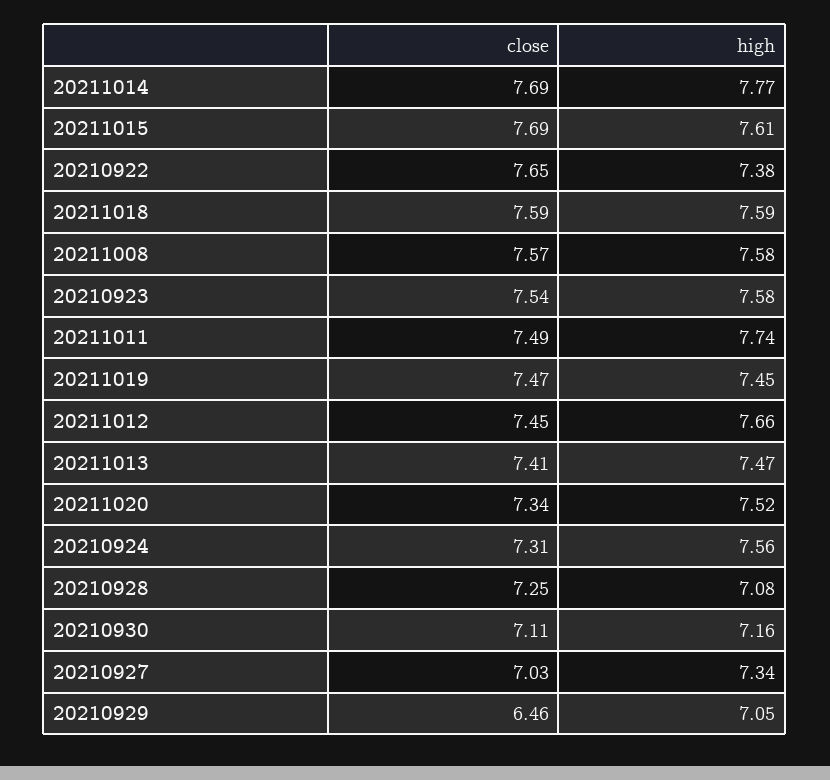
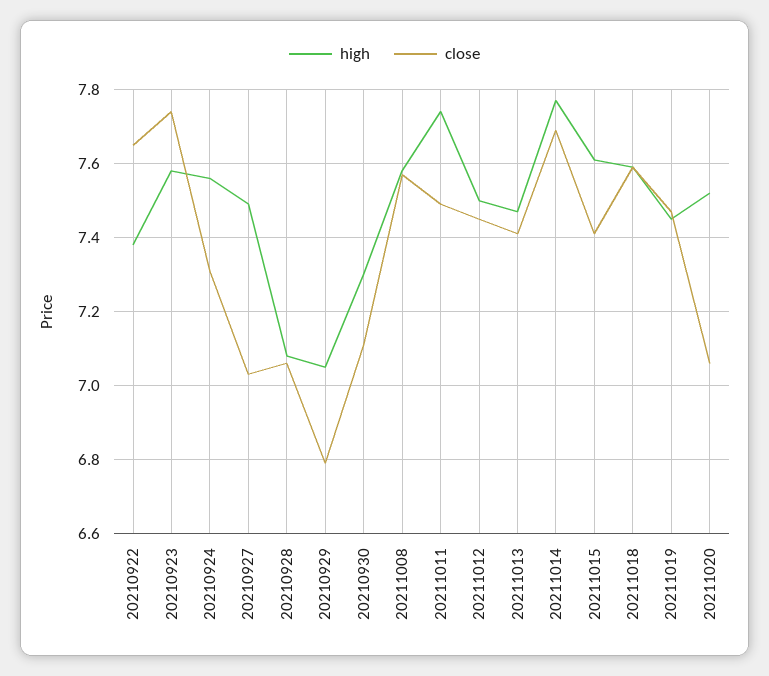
close, 20211015: 7.69 -> 7.4
close, 20210923: 7.54 -> 7.75
high, 20211012: 7.66 -> 7.5
close, 20211020: 7.34 -> 7.05
close, 20210928: 7.25 -> 7.05
high, 20210930: 7.16 -> 7.3
high, 20210927: 7.34 -> 7.5
close, 20210929: 6.46 -> 6.8

